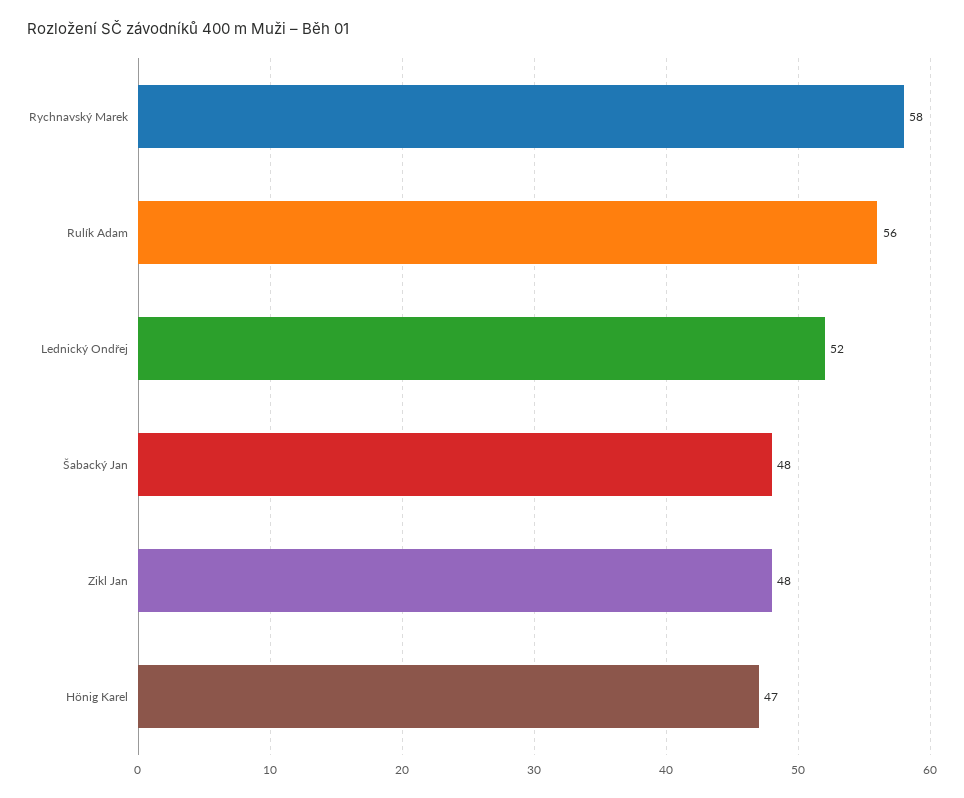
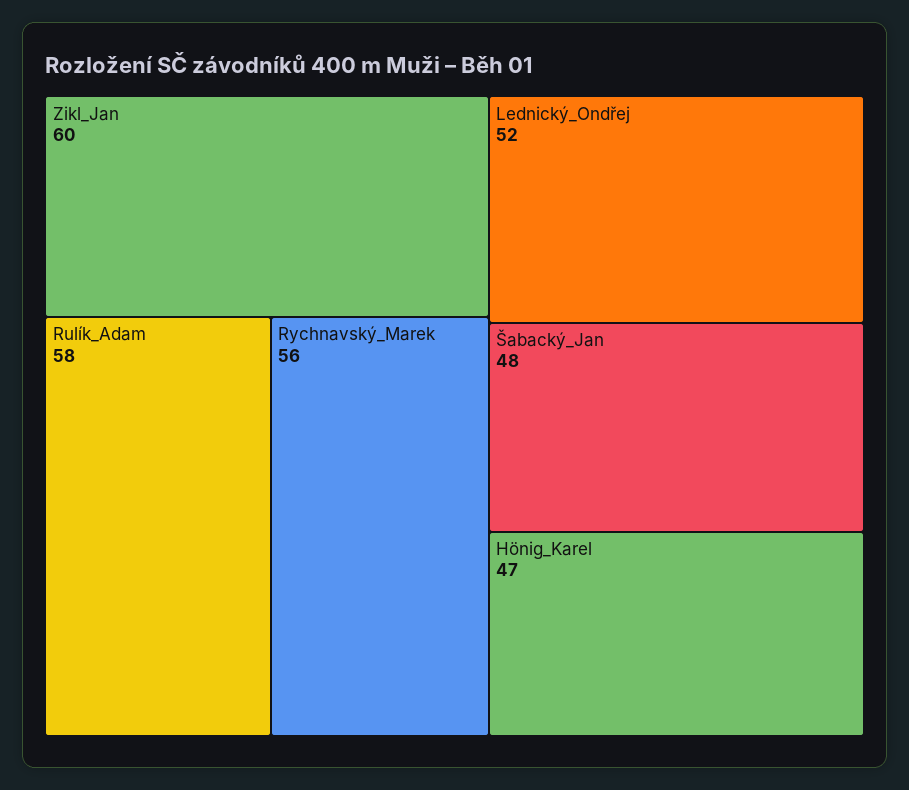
Rychnavský Marek: 58 -> 56
Rulík Adam: 56 -> 58
Zikl Jan: 48 -> 60

